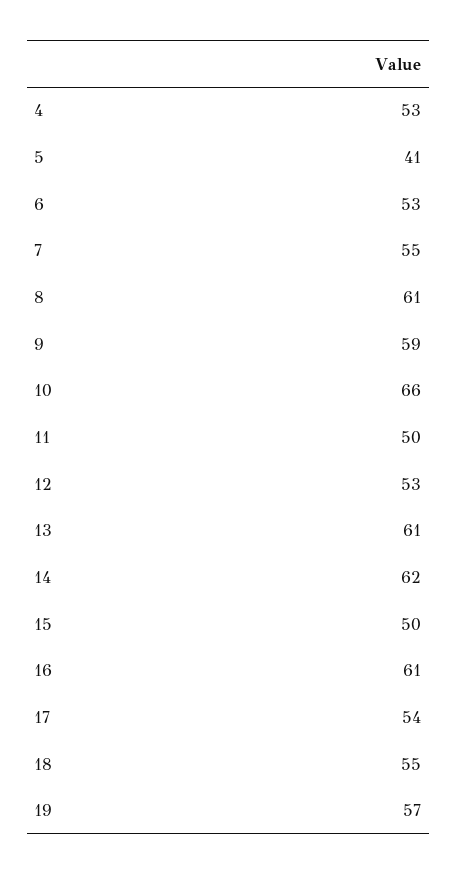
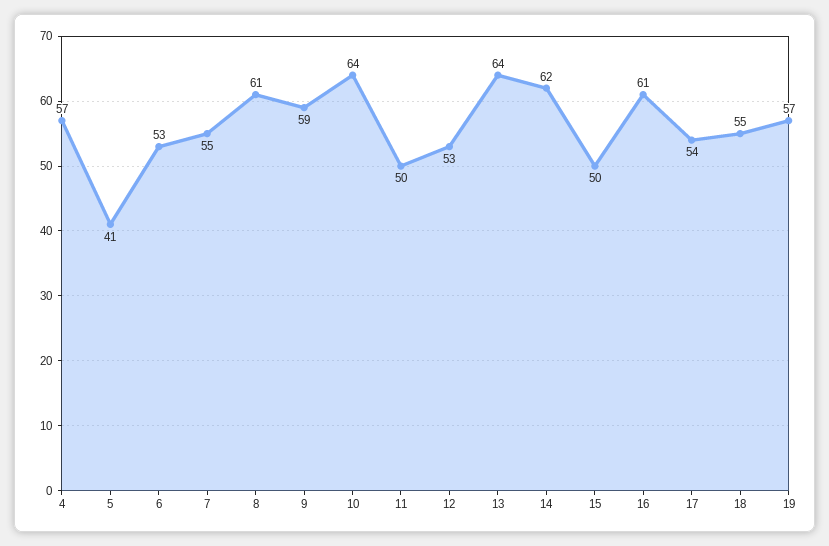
4: 53 -> 57
10: 66 -> 64
13: 61 -> 64

